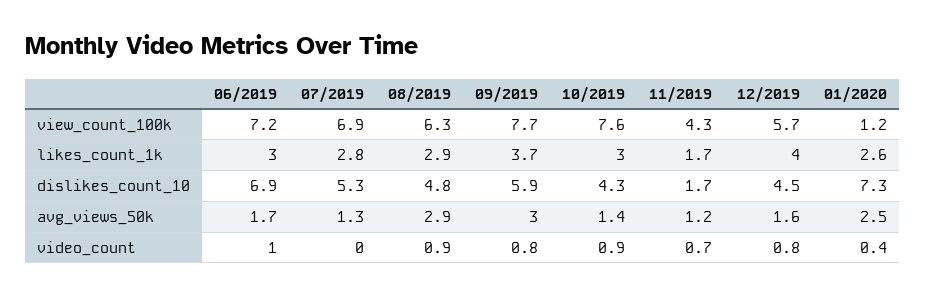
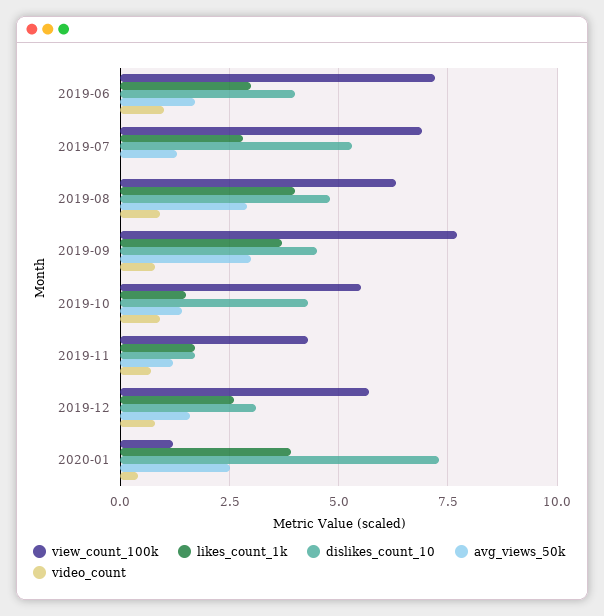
view_count_100k, 10/2019: 7.6 -> 5.5
likes_count_1k, 08/2019: 2.9 -> 4
likes_count_1k, 10/2019: 3 -> 1.5
likes_count_1k, 12/2019: 4 -> 2.5
likes_count_1k, 01/2020: 2.6 -> 4
dislikes_count_10, 06/2019: 6.9 -> 4
dislikes_count_10, 09/2019: 5.9 -> 4.5
dislikes_count_10, 12/2019: 4.5 -> 3

